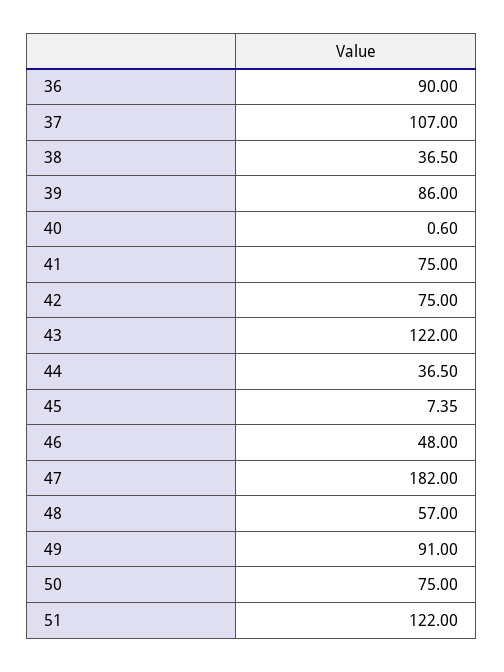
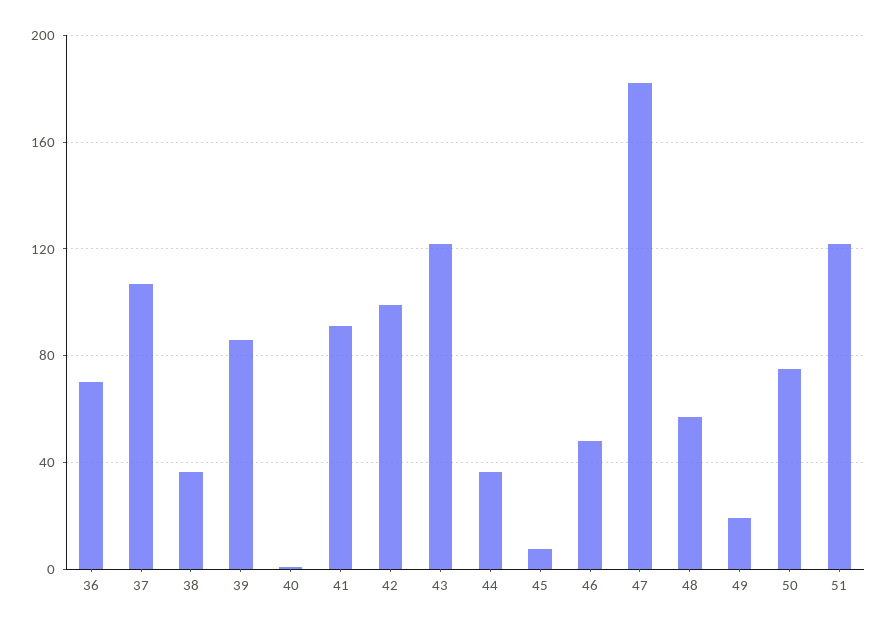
36: 90 -> 70
41: 75 -> 90
42: 75 -> 100
49: 91 -> 20

